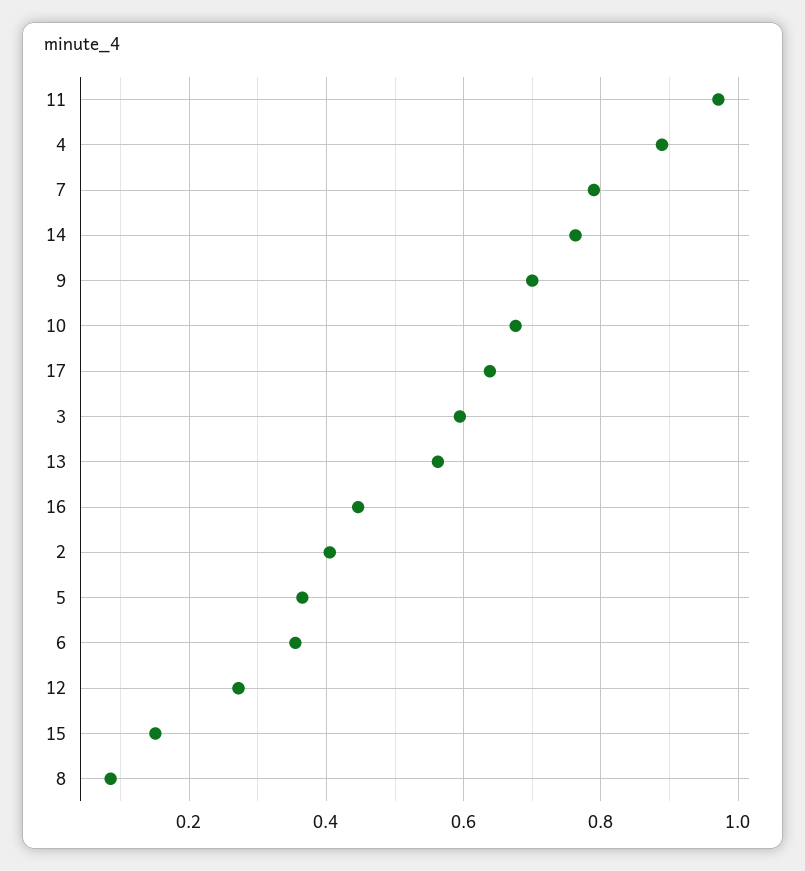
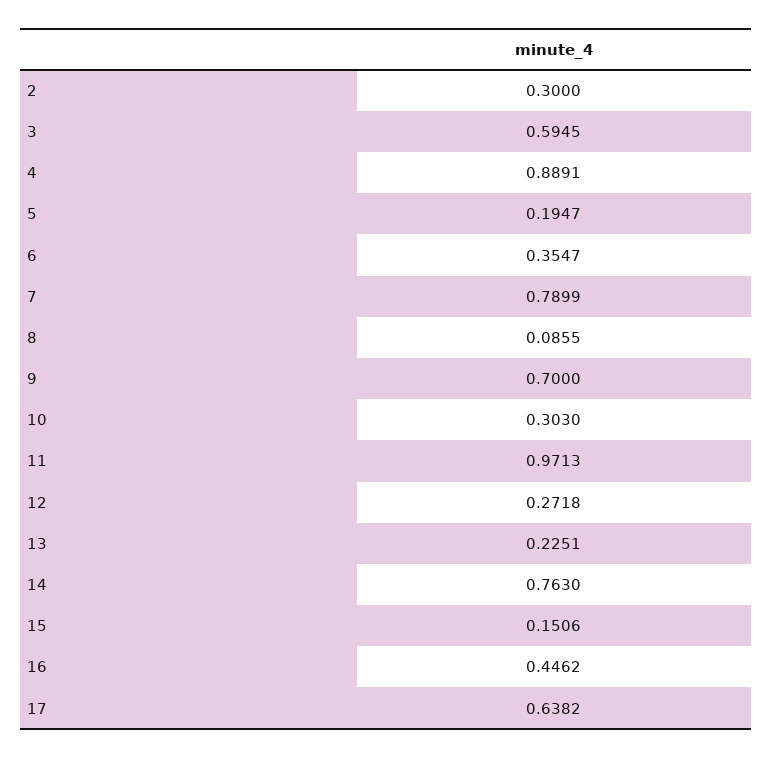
10: 0.68 -> 0.303
13: 0.56 -> 0.2251
2: 0.4 -> 0.3
5: 0.36 -> 0.1947

